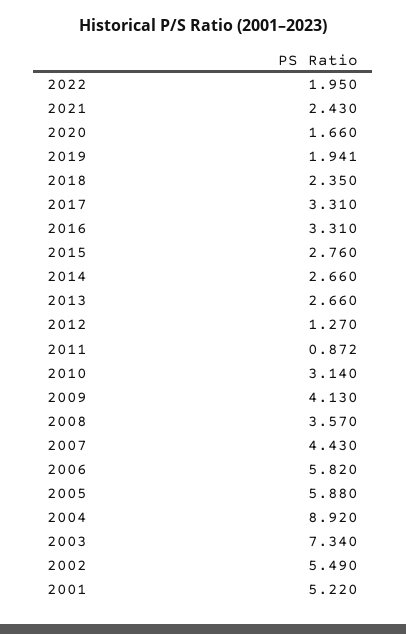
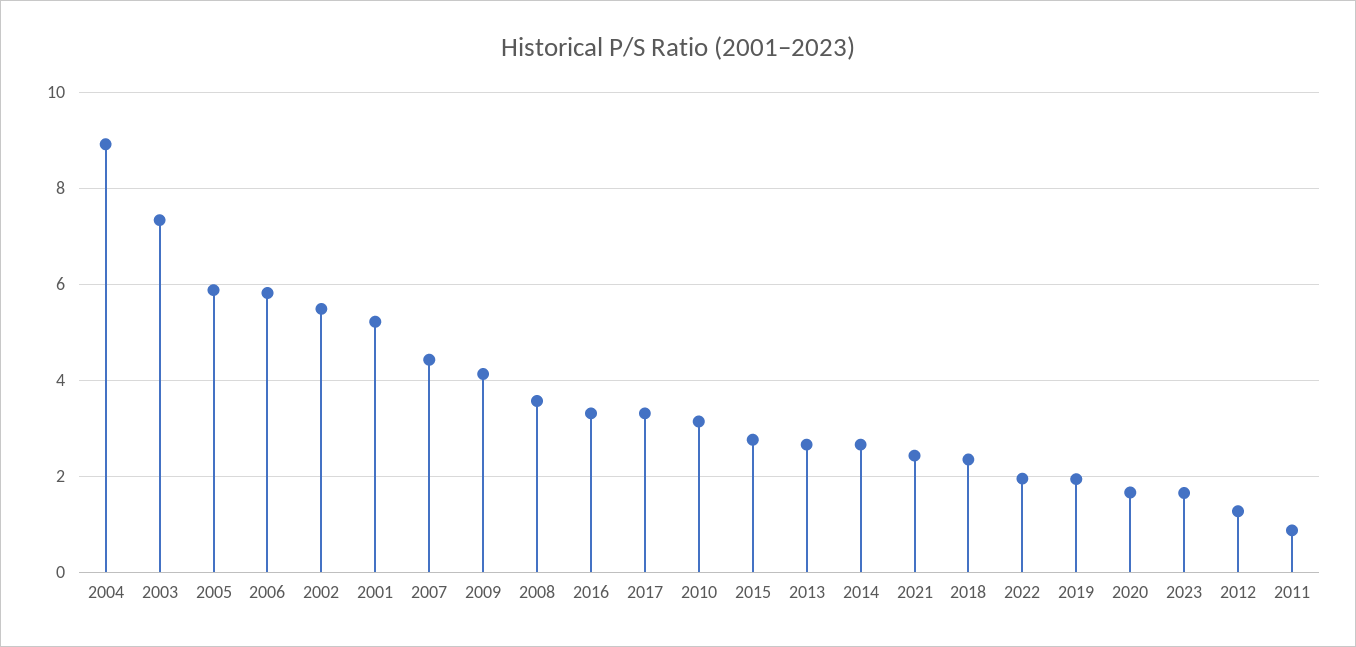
2023: none -> 1.6

